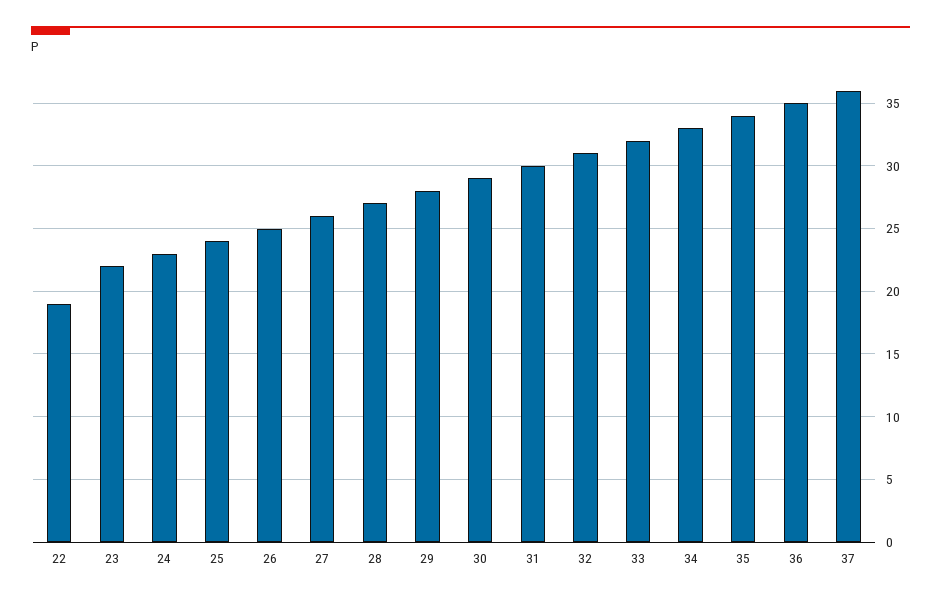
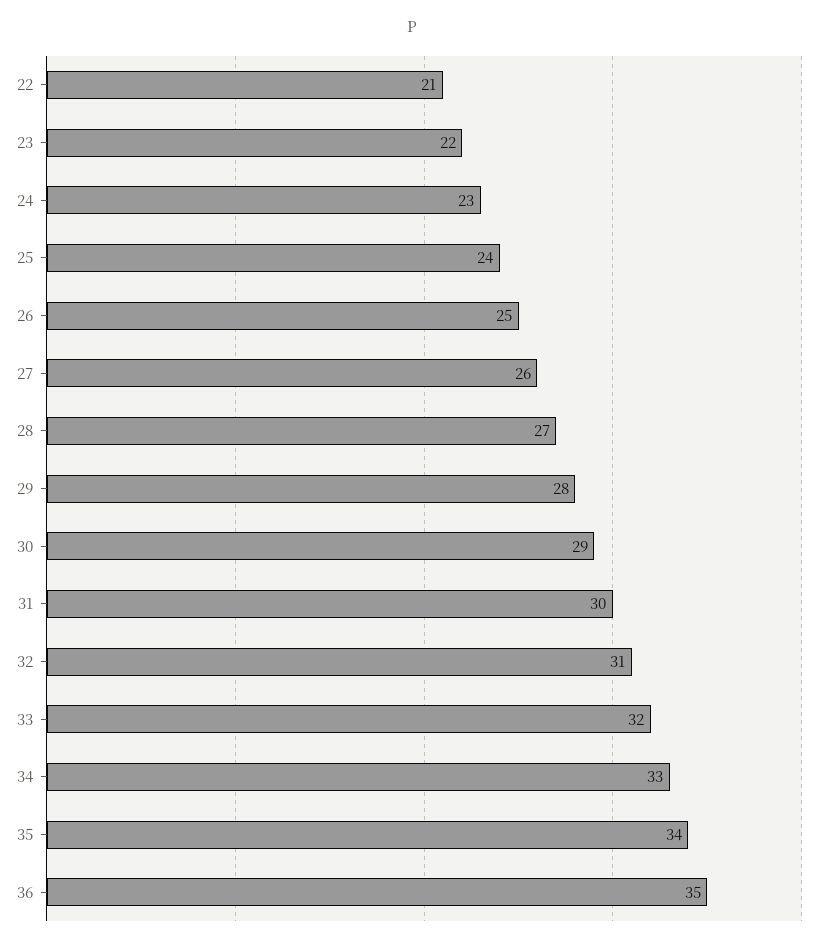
22: 19 -> 21
37: 36 -> none

